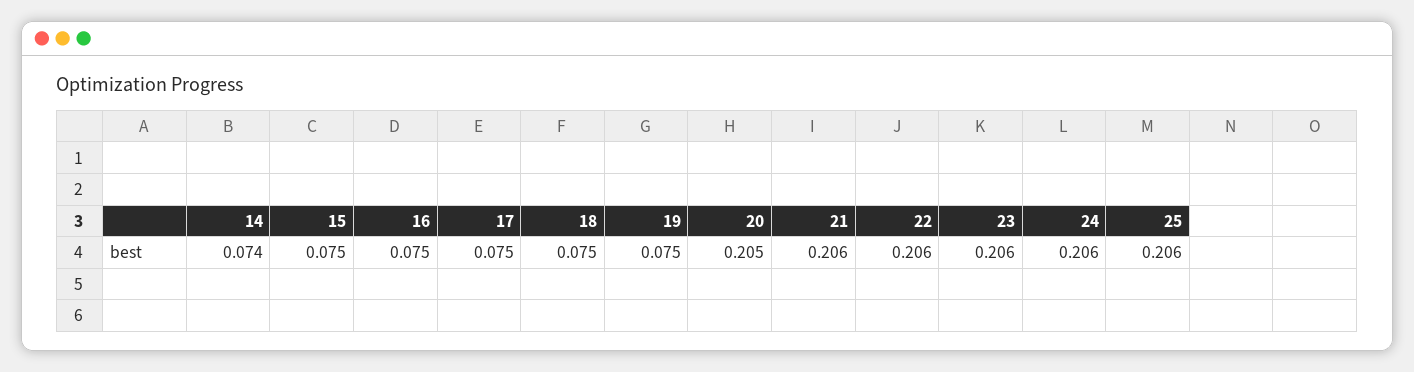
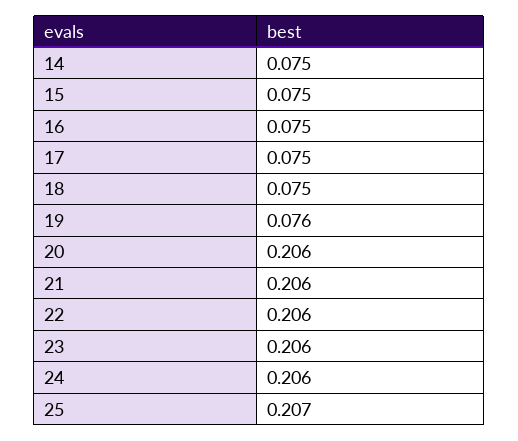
14: 0.074 -> 0.075
19: 0.075 -> 0.076
20: 0.205 -> 0.206
25: 0.206 -> 0.207

